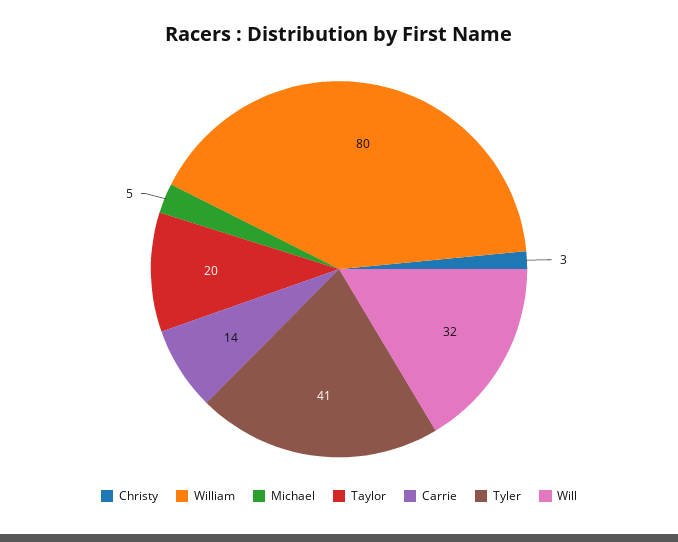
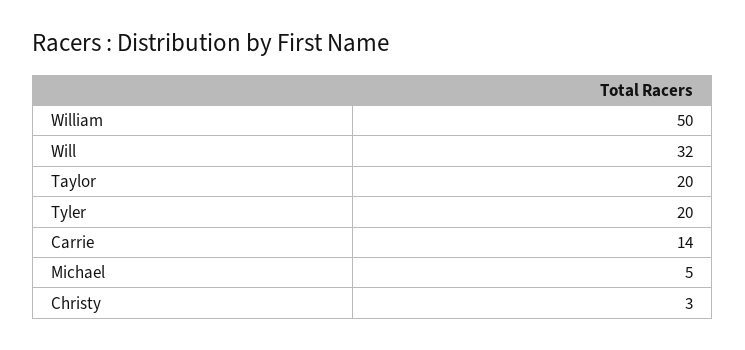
William: 80 -> 50
Tyler: 41 -> 20

